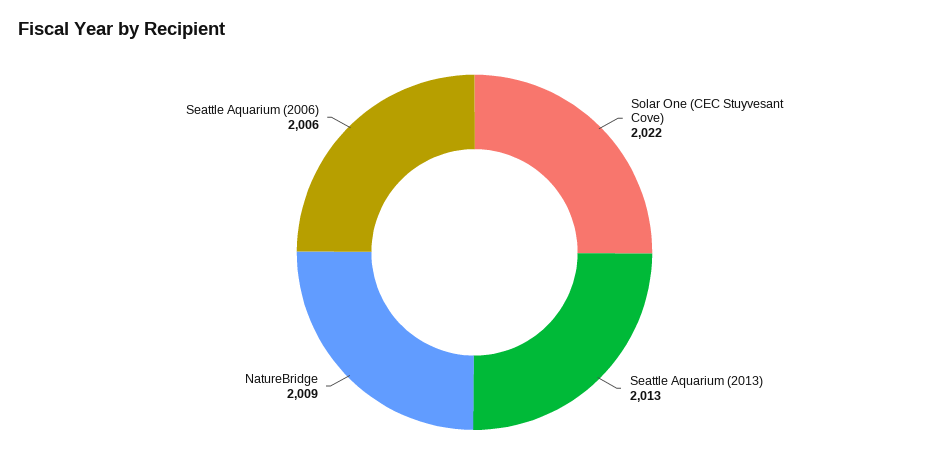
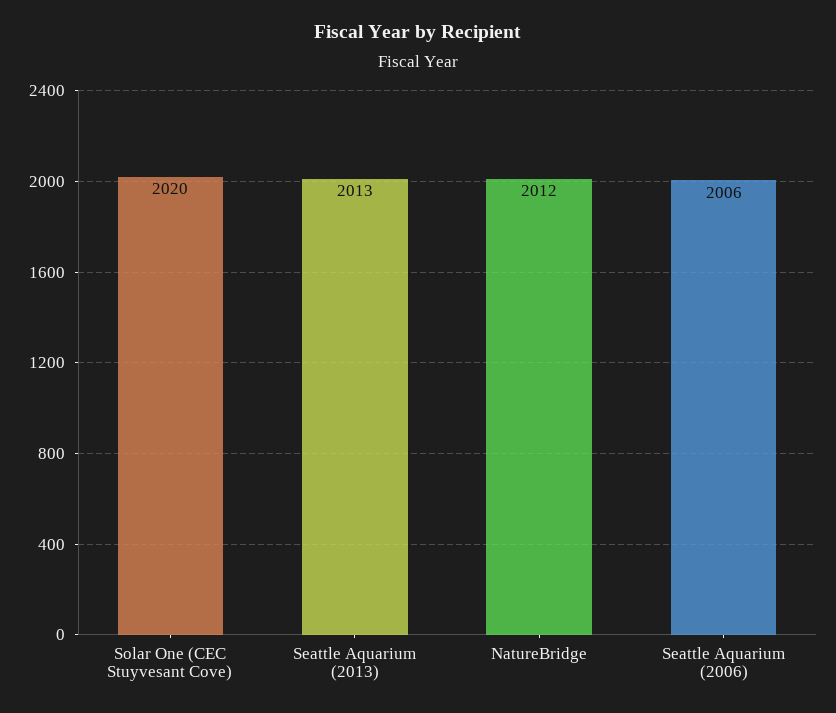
Solar One (CEC Stuyvesant Cove): 2022 -> 2020
NatureBridge: 2009 -> 2012

